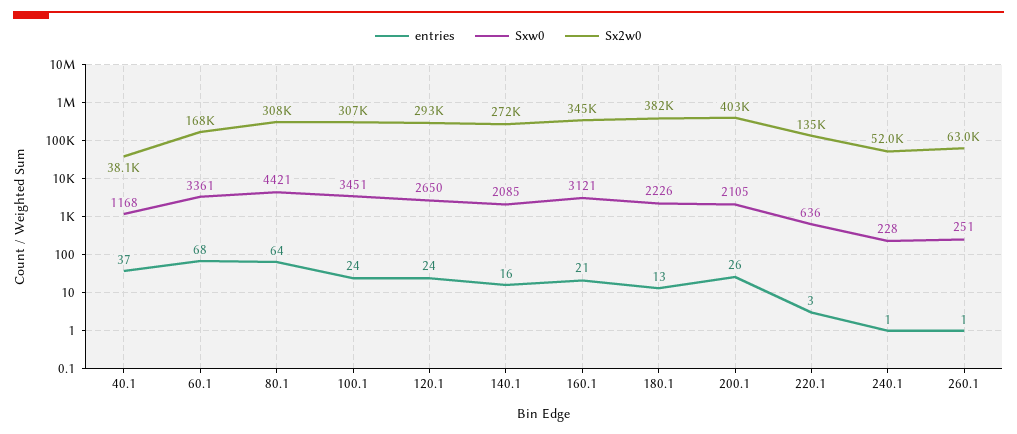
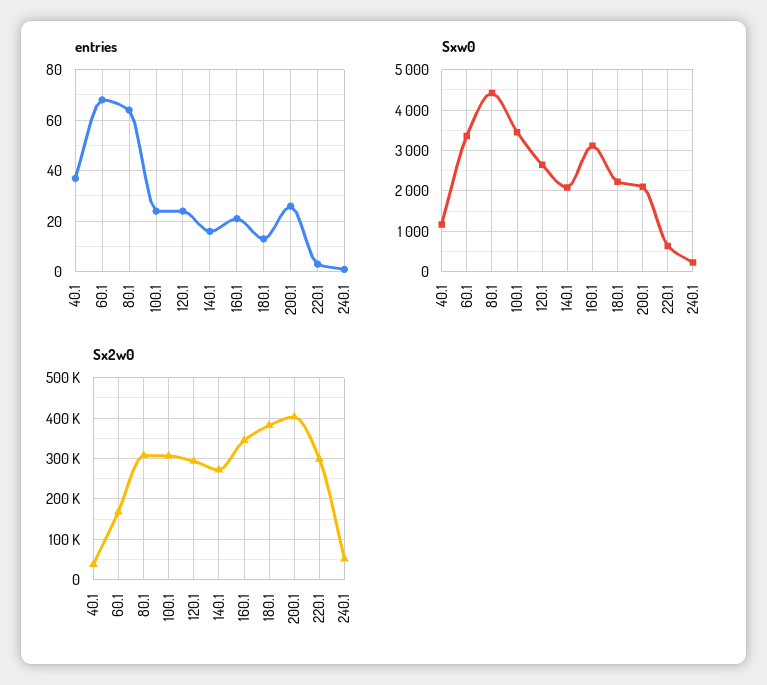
Sx2w0, 220.1: 135000 -> 300000
entries, 260.1: 1 -> none
Sxw0, 260.1: 251 -> none
Sx2w0, 260.1: 63000 -> none

